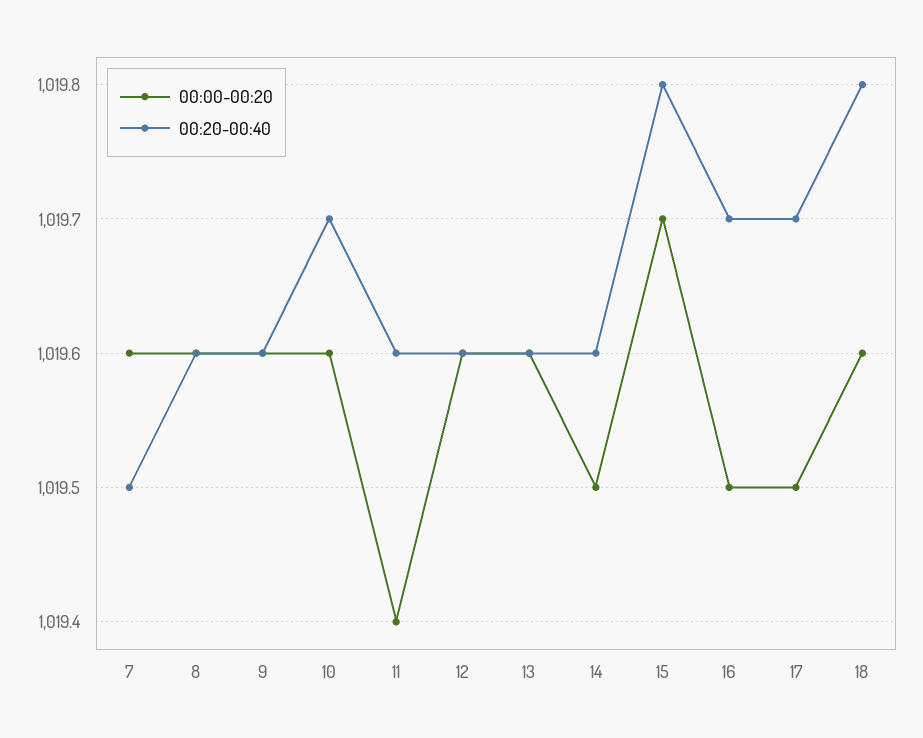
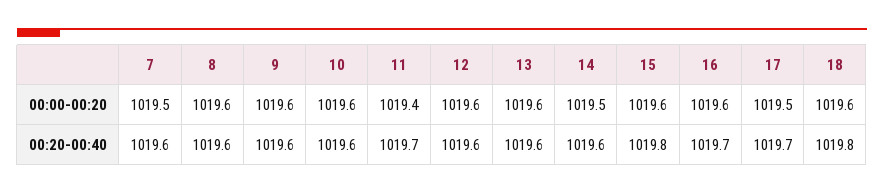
00:00-00:20, 7: 1019.6 -> 1019.5
00:20-00:40, 7: 1019.5 -> 1019.6
00:20-00:40, 10: 1019.7 -> 1019.6
00:20-00:40, 11: 1019.6 -> 1019.7
00:00-00:20, 15: 1019.7 -> 1019.6
00:00-00:20, 16: 1019.5 -> 1019.6

